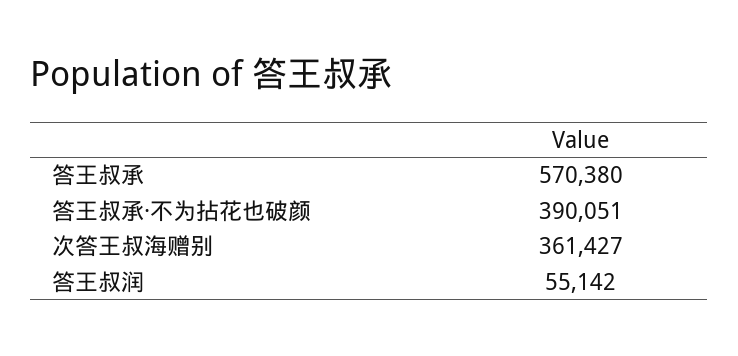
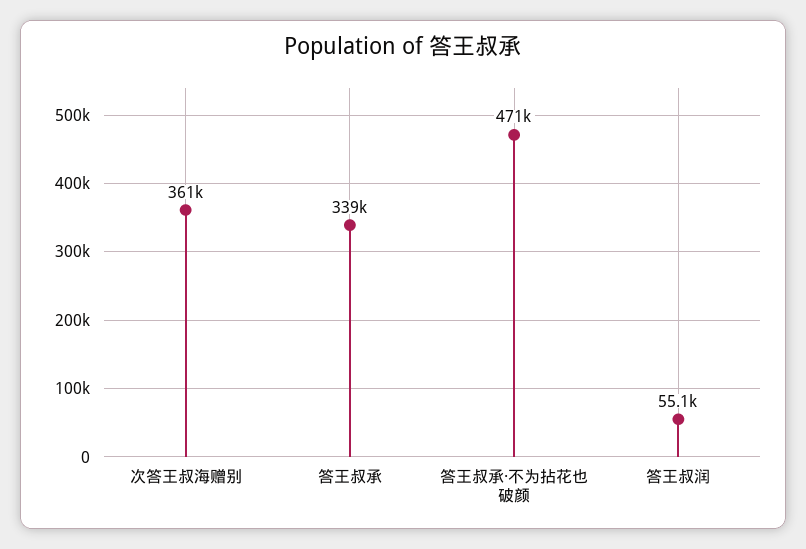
答王叔承: 570380 -> 339000
答王叔承·不为拈花也破颜: 390051 -> 471000

